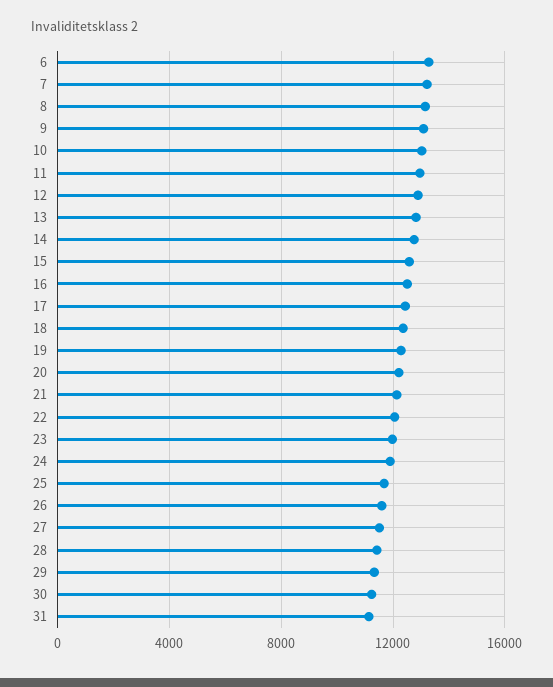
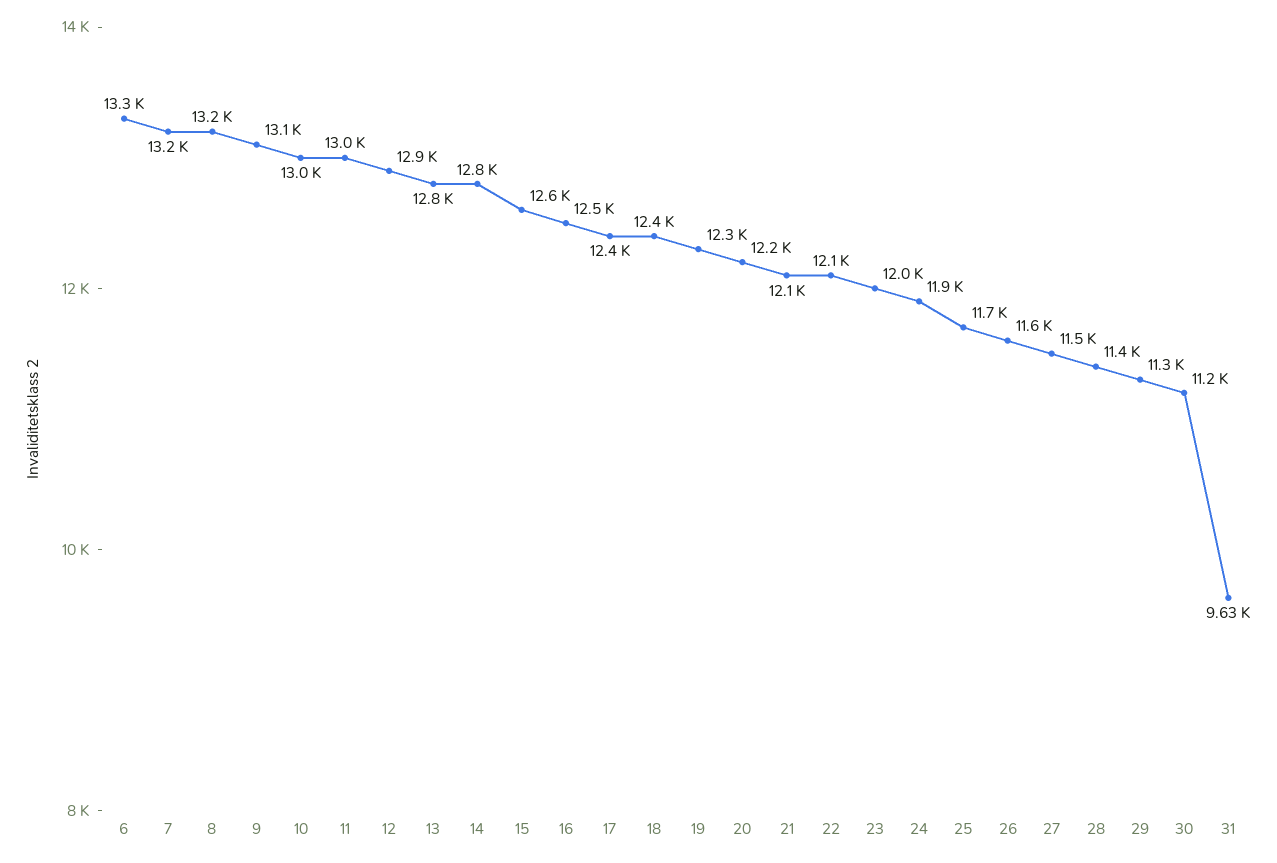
31: 11000 -> 9630

